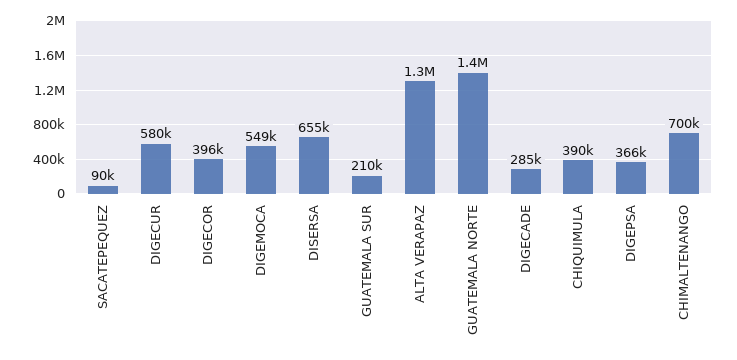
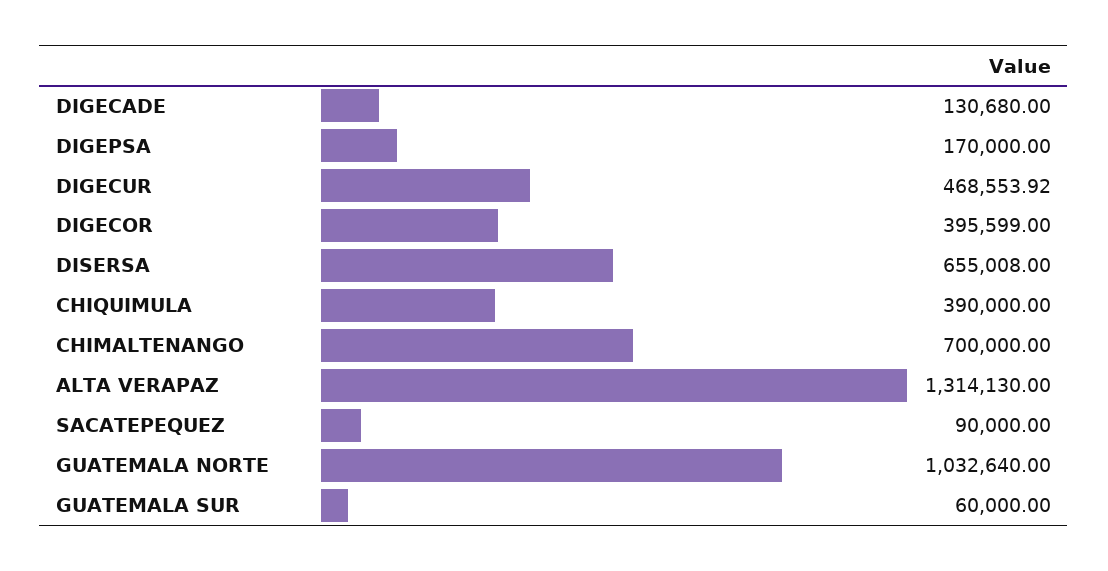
DIGECUR: 580000 -> 468553.92
DIGEMOCA: 549000 -> none
GUATEMALA SUR: 210000 -> 60000
GUATEMALA NORTE: 1400000 -> 1032640
DIGECADE: 285000 -> 130680
DIGEPSA: 366000 -> 170000

